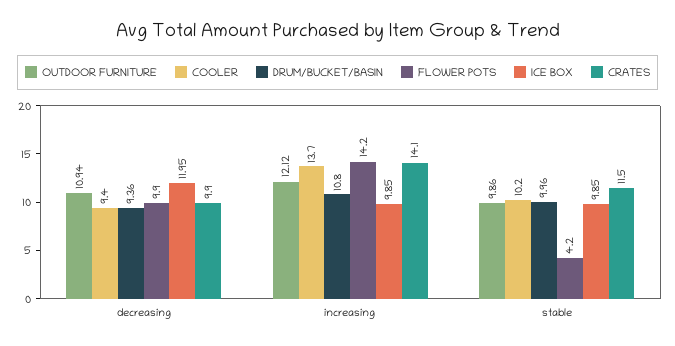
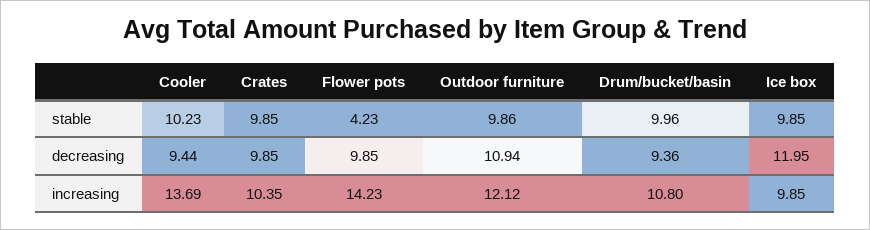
CRATES, increasing: 14.1 -> 10.35
CRATES, stable: 11.5 -> 9.85

